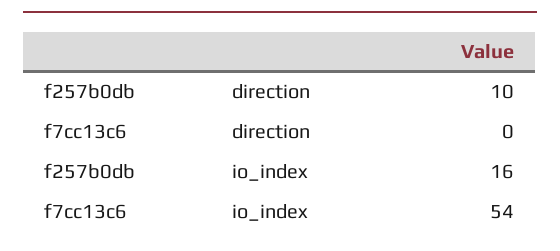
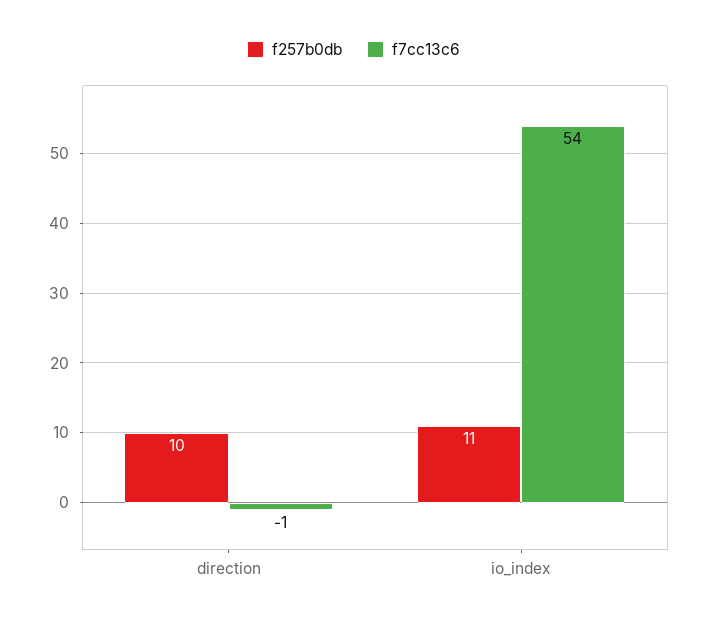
f7cc13c6, direction: 0 -> -1
f257b0db, io_index: 16 -> 11

